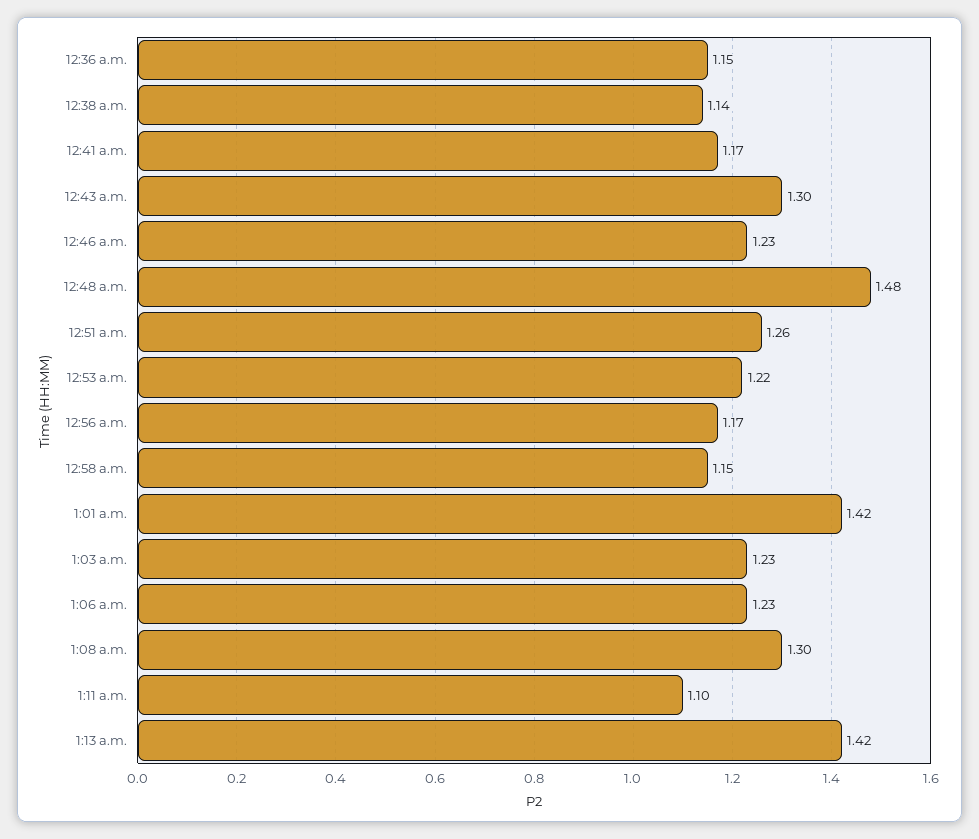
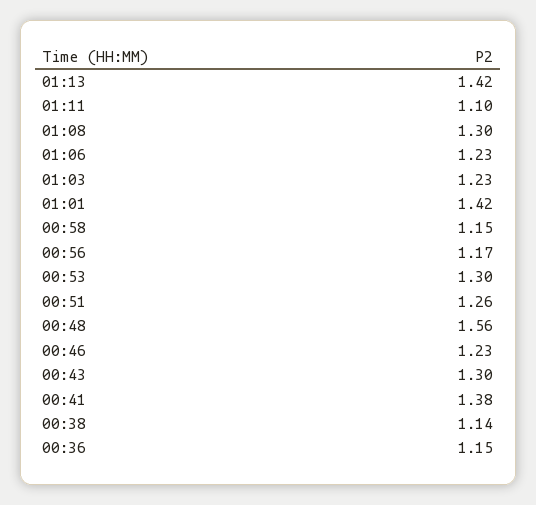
12:41 a.m.: 1.17 -> 1.38
12:48 a.m.: 1.48 -> 1.56
12:53 a.m.: 1.22 -> 1.3

